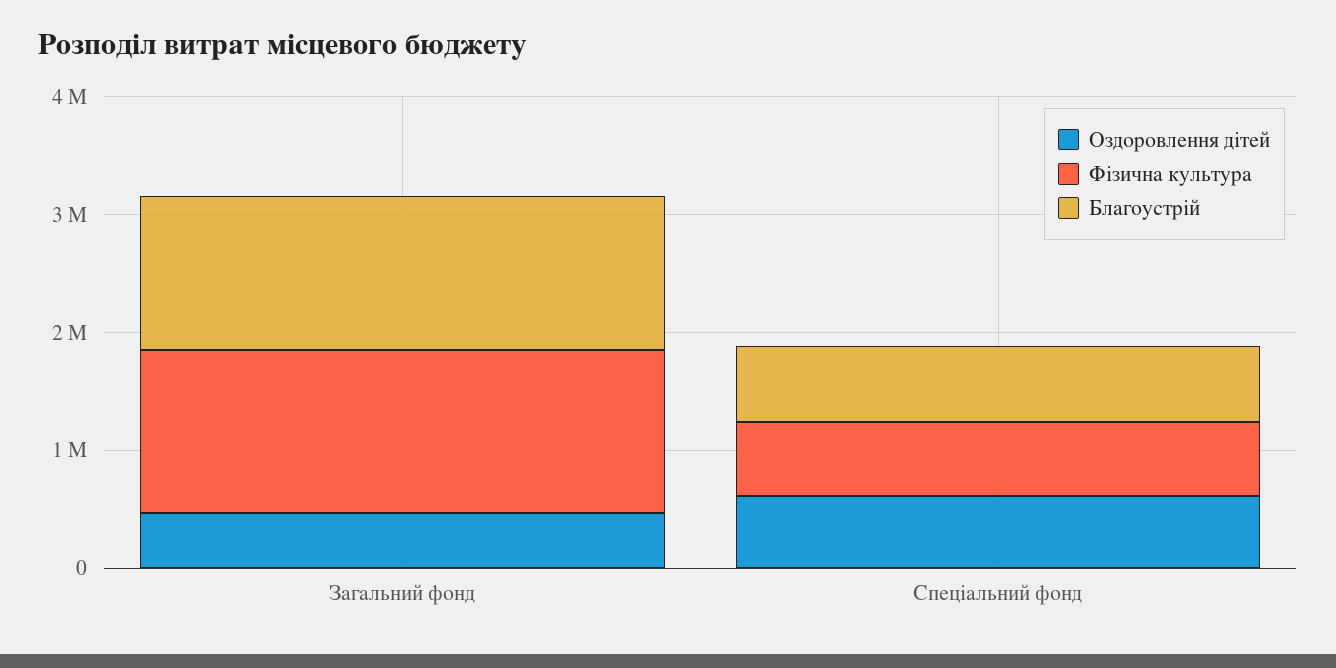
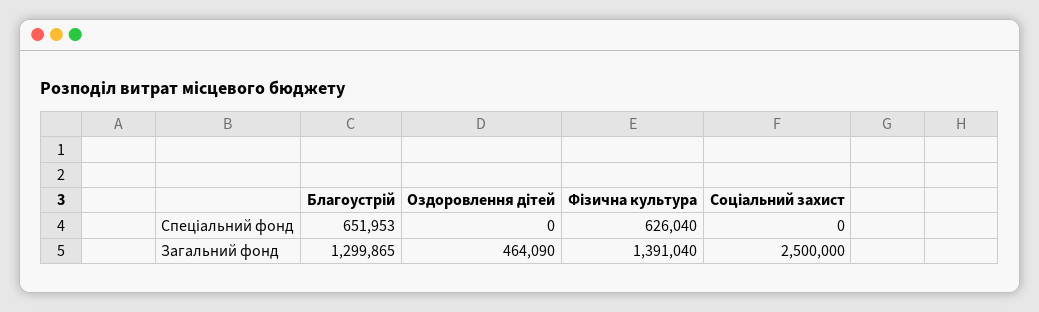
Оздоровлення дітей, Спеціальний фонд: 600000 -> 0
Соціальний захист, Спеціальний фонд: none -> 0
Соціальний захист, Загальний фонд: none -> 2500000

